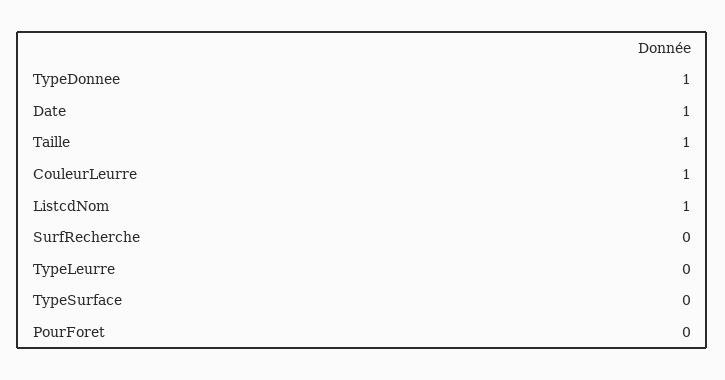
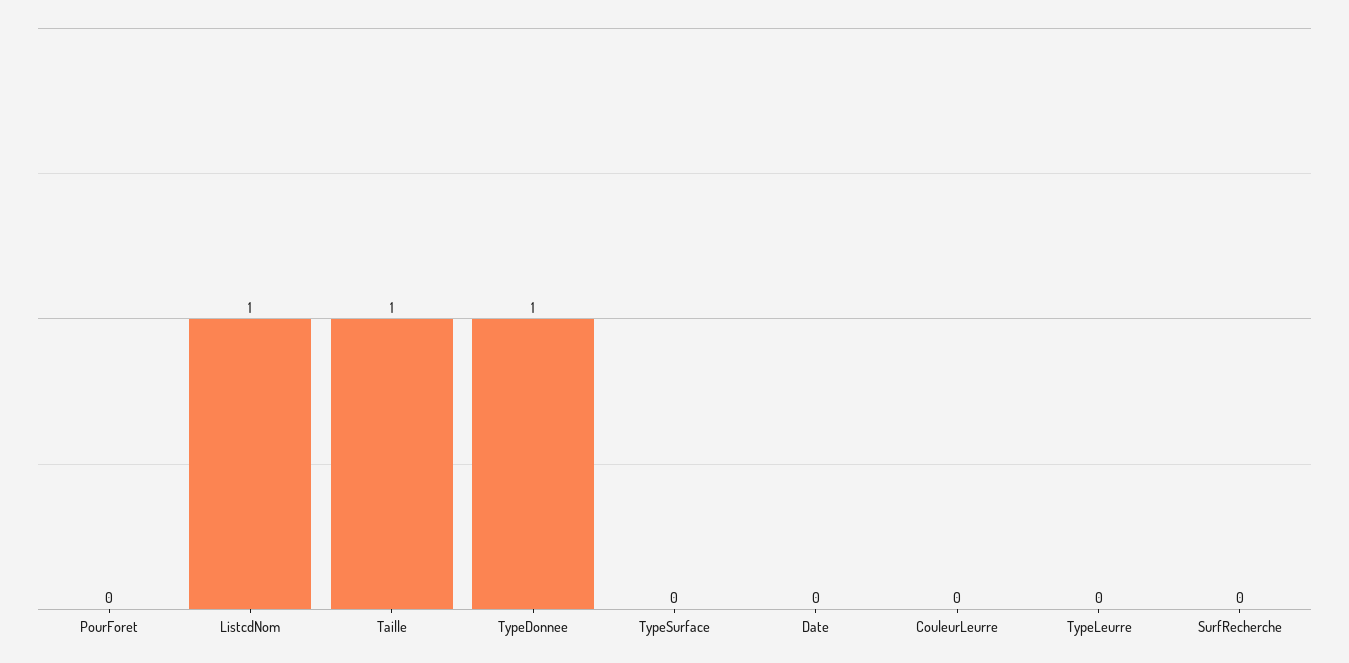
Date: 1 -> 0
CouleurLeurre: 1 -> 0

